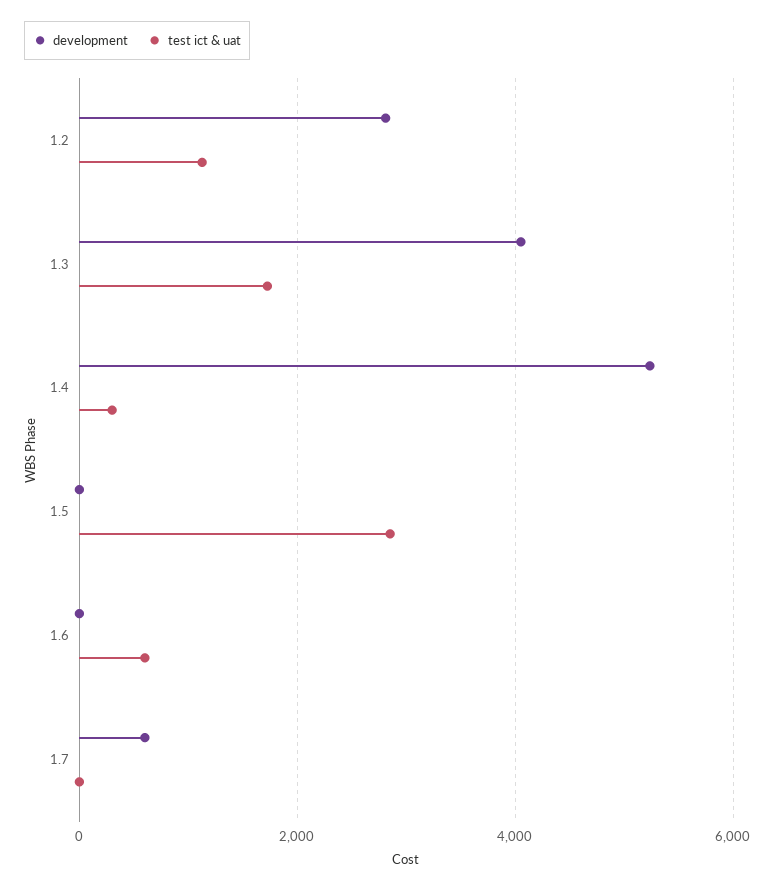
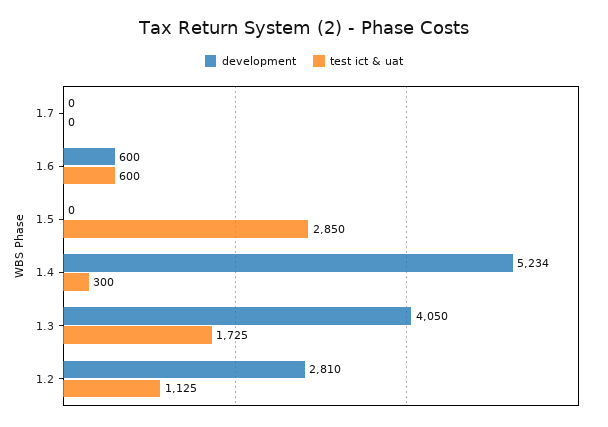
development, 1.6: 0 -> 600
development, 1.7: 600 -> 0

